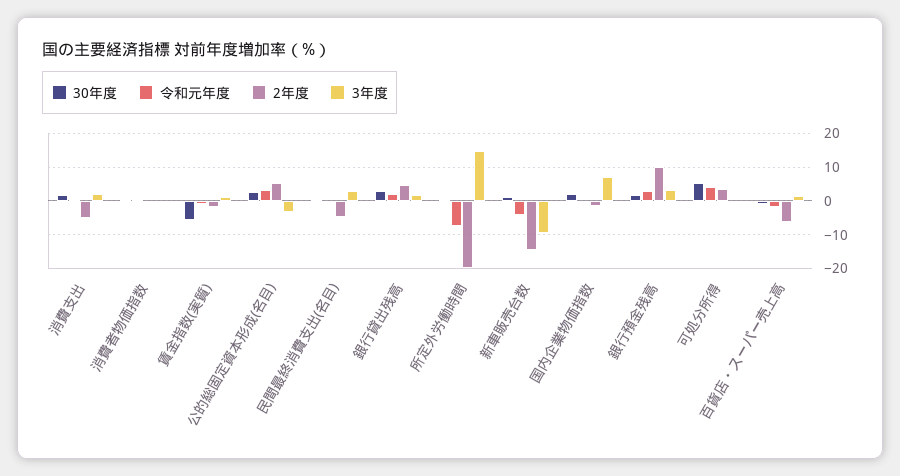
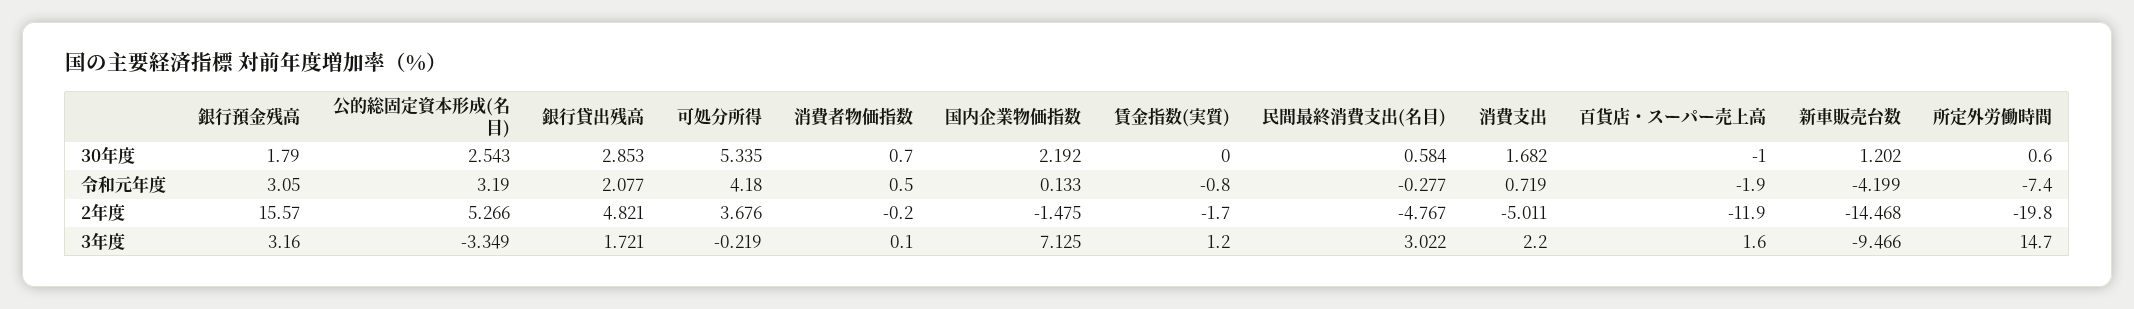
30年度, 賃金指数(実質): -6 -> 0
2年度, 銀行預金残高: 10 -> 15.57
2年度, 百貨店・スーパー売上高: -6 -> -11.9

